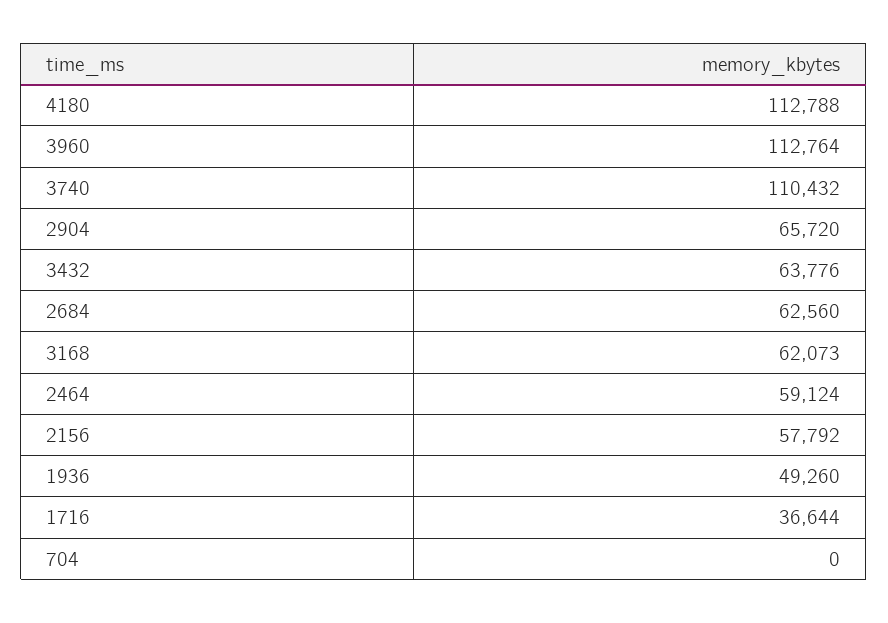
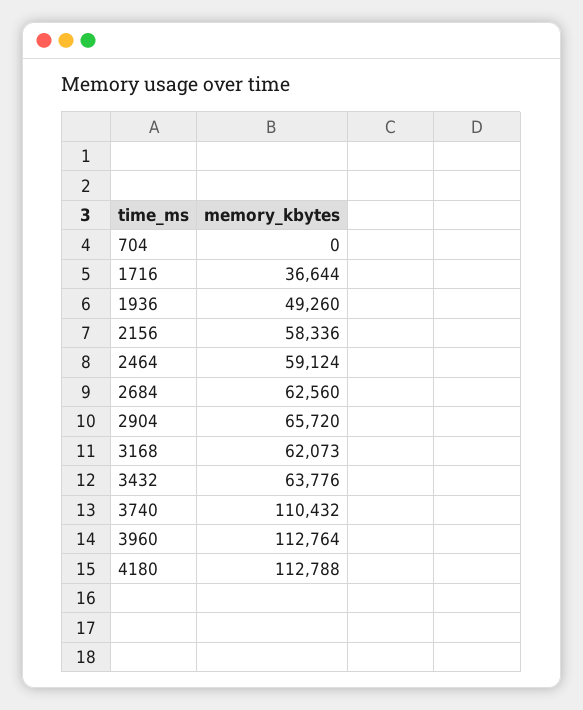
2156: 57792 -> 58336

